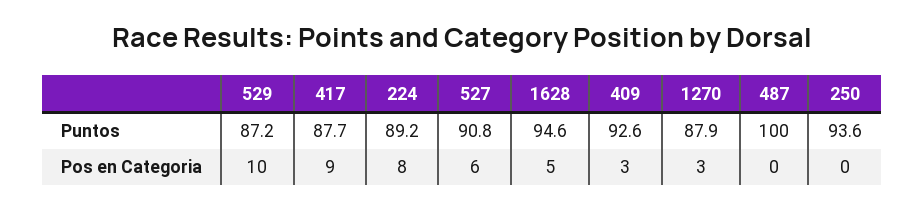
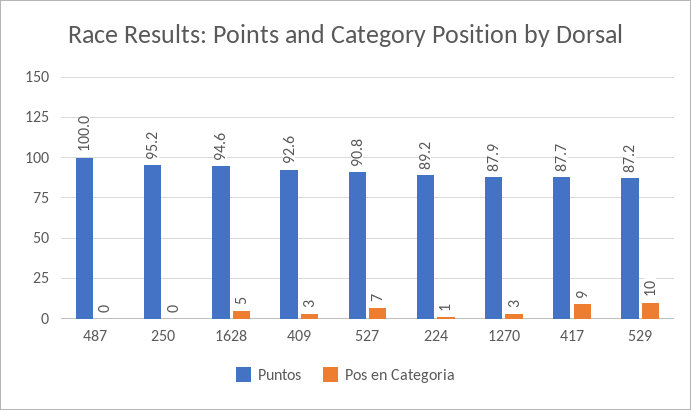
Puntos, 250: 93.6 -> 95.2
Pos en Categoria, 224: 8 -> 1
Pos en Categoria, 527: 6 -> 7

